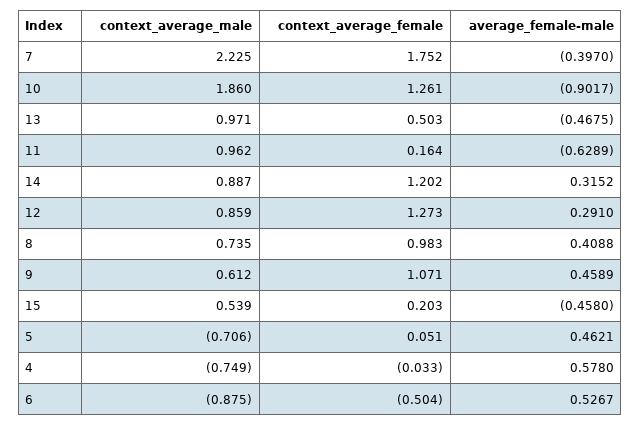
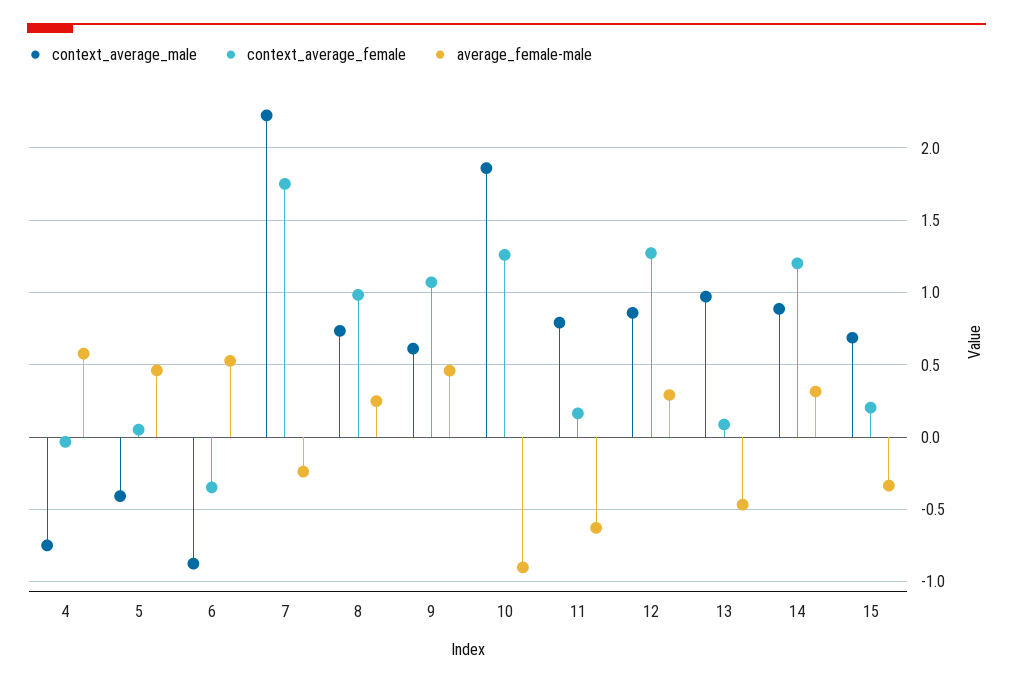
average_female-male, 7: -0.397 -> -0.25
context_average_female, 13: 0.503 -> 0.1
context_average_male, 11: 0.962 -> 0.8
average_female-male, 8: 0.4088 -> 0.25
context_average_male, 15: 0.539 -> 0.7
average_female-male, 15: -0.458 -> -0.35
context_average_male, 5: -0.706 -> -0.4
context_average_female, 6: -0.504 -> -0.35

